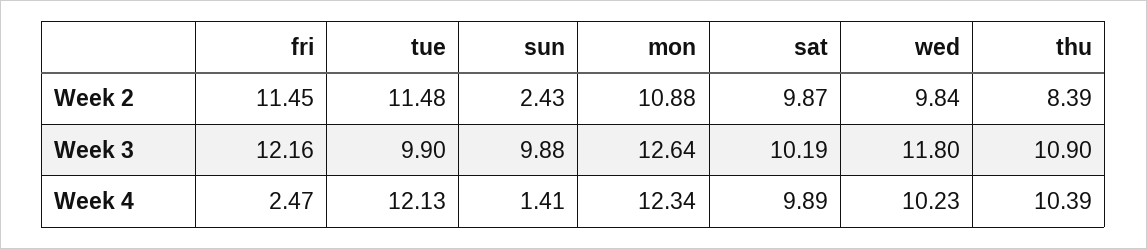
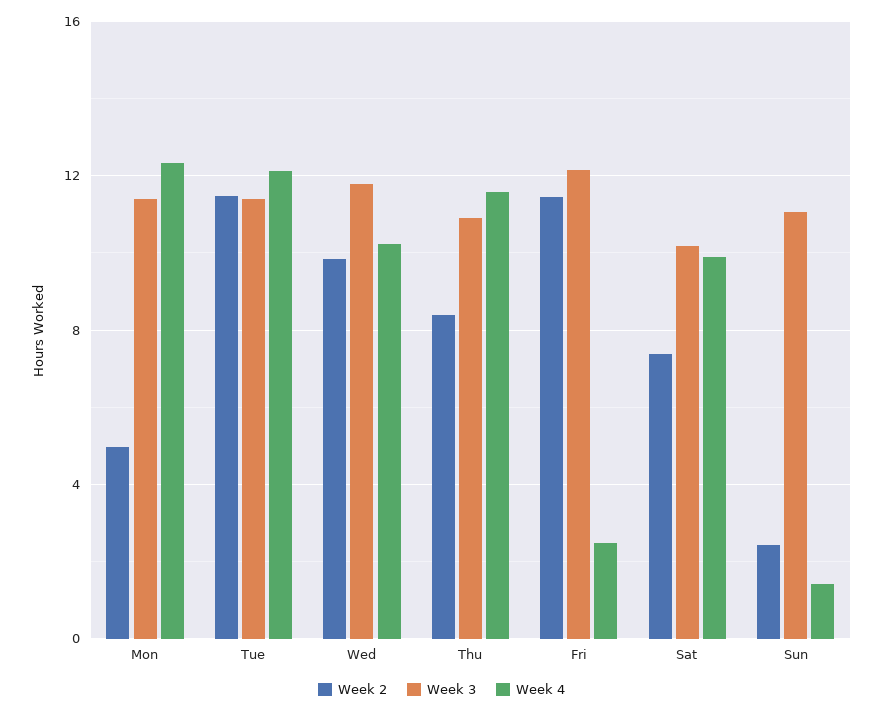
Week 2, mon: 10.88 -> 5
Week 2, sat: 9.87 -> 7.5
Week 3, tue: 9.9 -> 11.5
Week 3, sun: 9.88 -> 11
Week 3, mon: 12.64 -> 11.5
Week 4, thu: 10.39 -> 11.5

